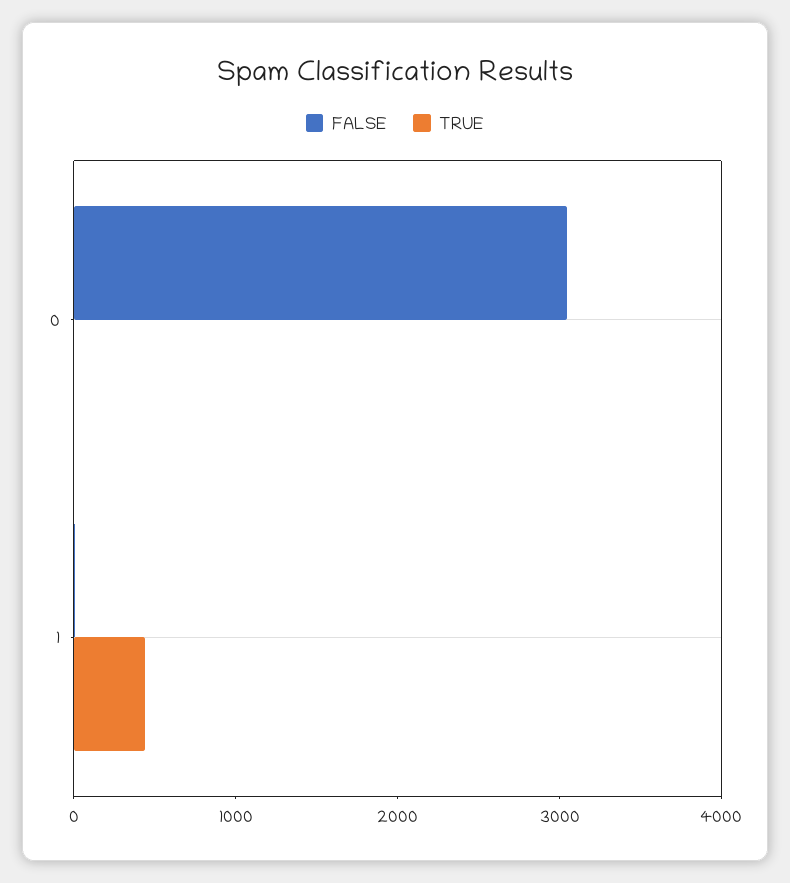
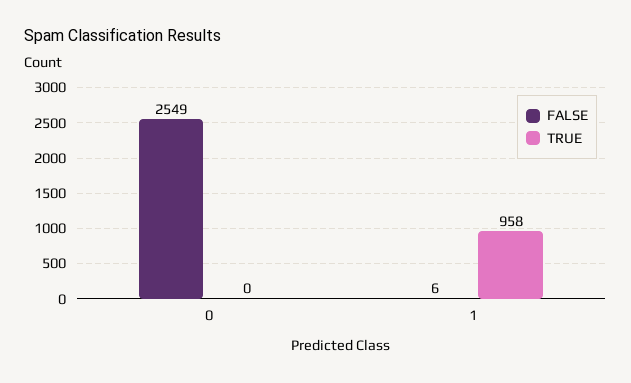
FALSE, 0: 3000 -> 2549
TRUE, 1: 400 -> 958

